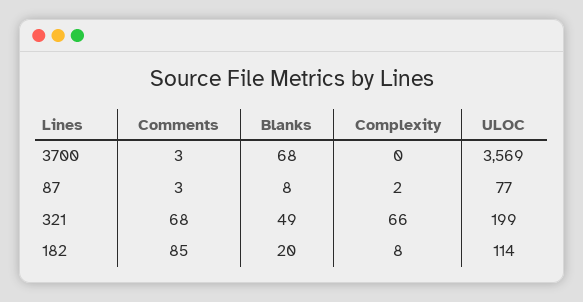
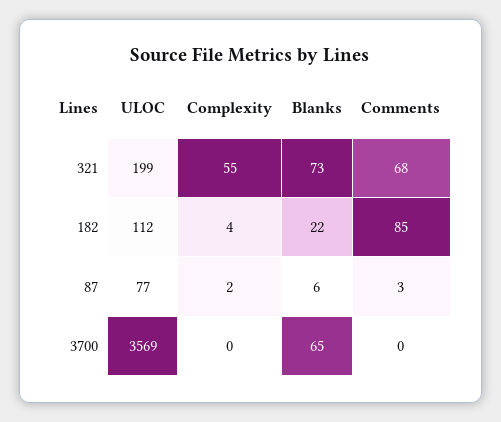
Comments, 3700: 3 -> 0
Blanks, 3700: 68 -> 65
Blanks, 87: 8 -> 6
Blanks, 321: 49 -> 73
Complexity, 321: 66 -> 55
Blanks, 182: 20 -> 22
Complexity, 182: 8 -> 4
ULOC, 182: 114 -> 112

